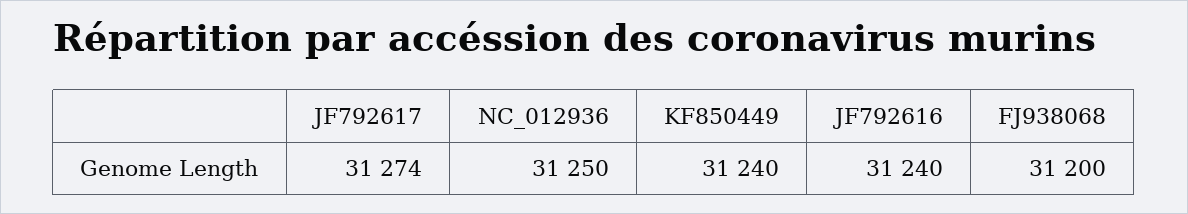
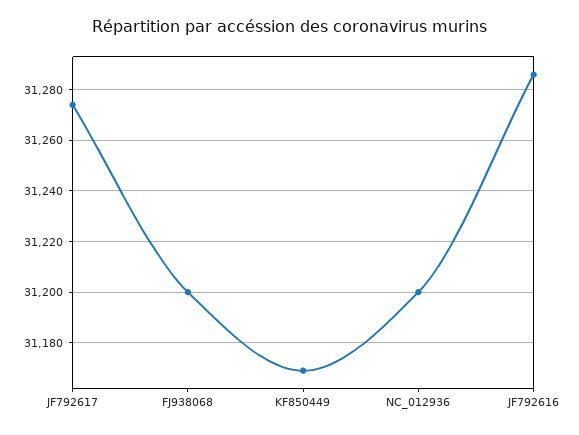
NC_012936: 31250 -> 31200
KF850449: 31240 -> 31170
JF792616: 31240 -> 31285

